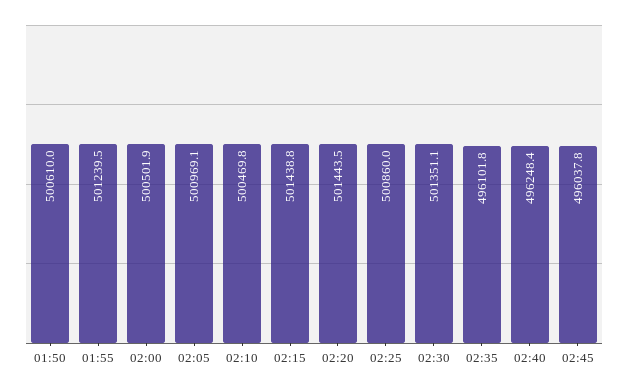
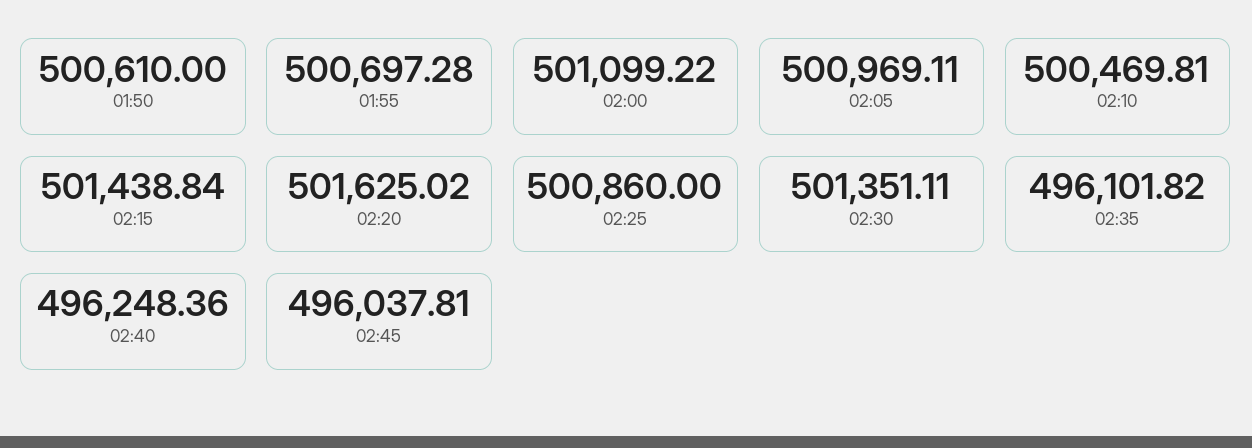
01:55: 501239.5 -> 500697.28
02:00: 500501.9 -> 501099.22
02:20: 501443.5 -> 501625.02

